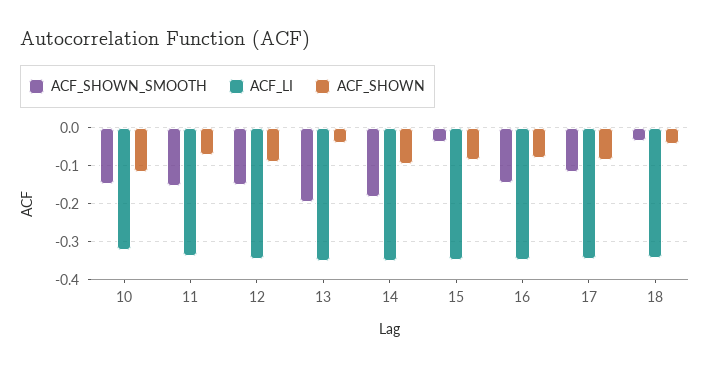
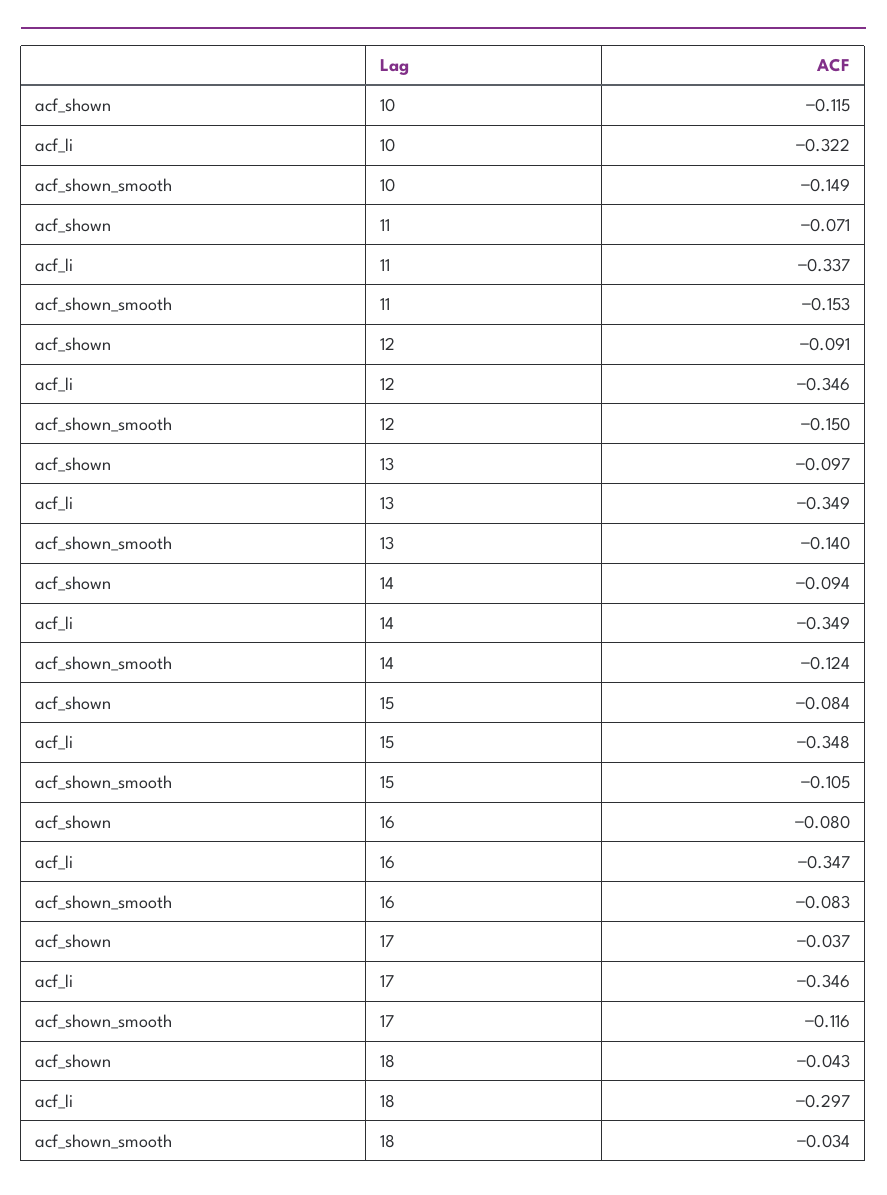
ACF_SHOWN_SMOOTH, 13: -0.2 -> -0.14
ACF_SHOWN, 13: -0.04 -> -0.097
ACF_SHOWN_SMOOTH, 14: -0.18 -> -0.124
ACF_SHOWN_SMOOTH, 15: -0.04 -> -0.105
ACF_SHOWN_SMOOTH, 16: -0.14 -> -0.083
ACF_SHOWN, 17: -0.08 -> -0.037
ACF_LI, 18: -0.34 -> -0.297

